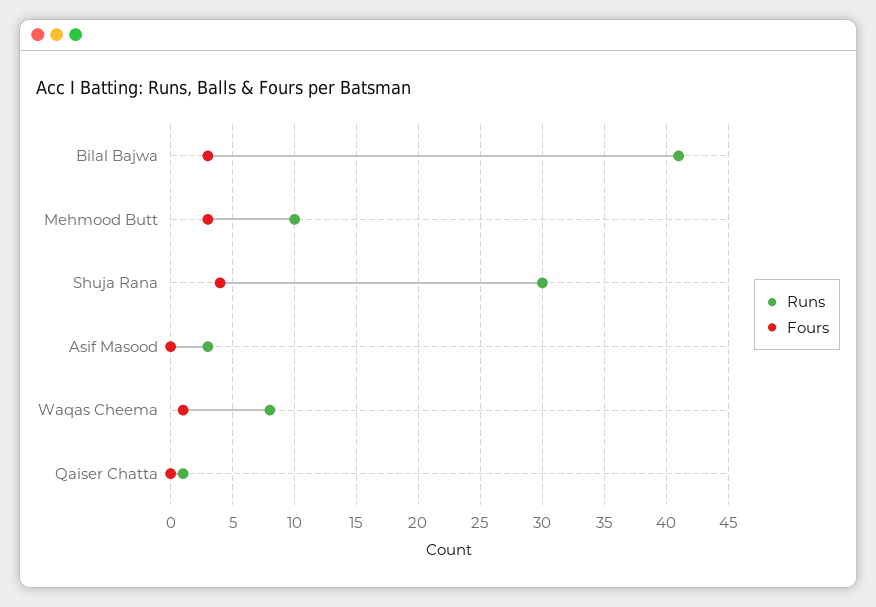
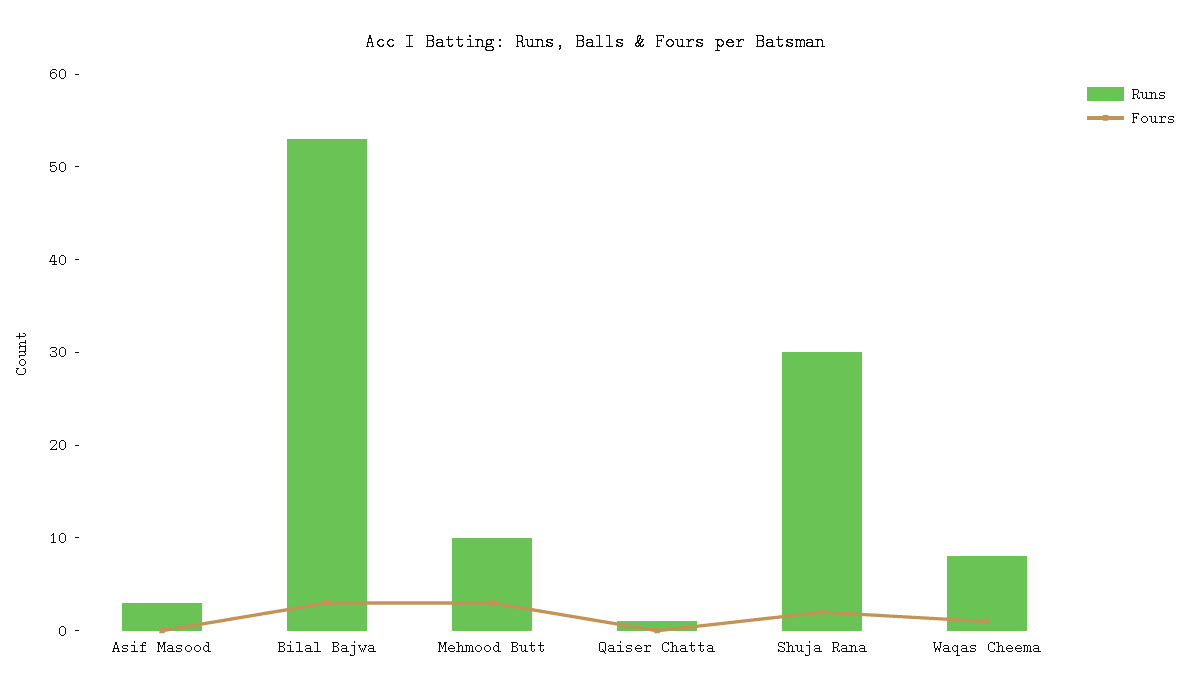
Runs, Bilal Bajwa: 41 -> 53
Fours, Shuja Rana: 4 -> 2

